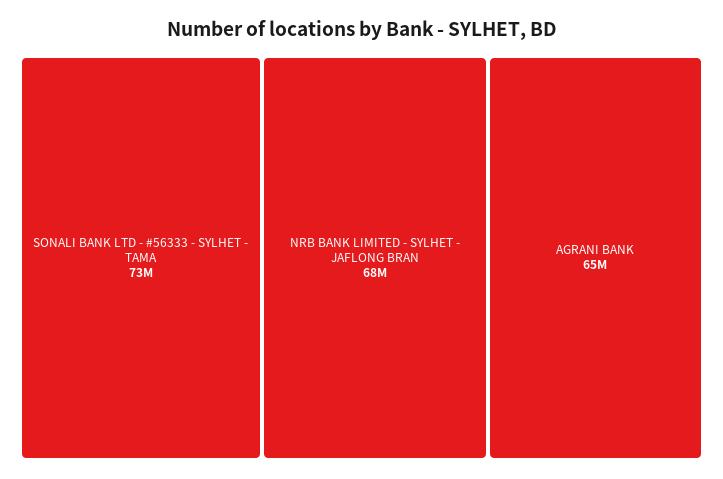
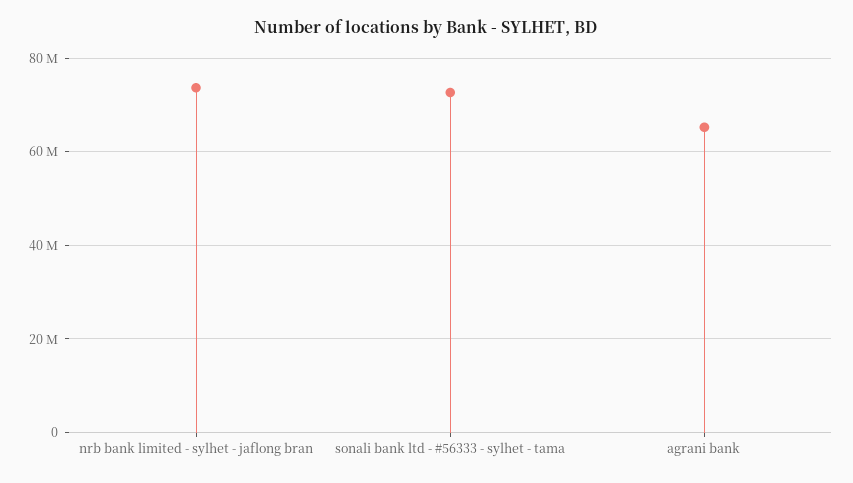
NRB BANK LIMITED - SYLHET - JAFLONG BRAN: 68000000 -> 74000000

